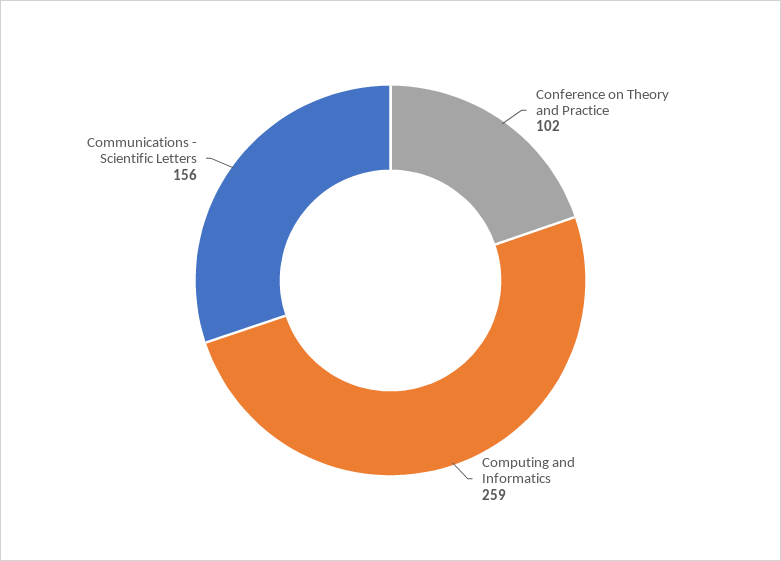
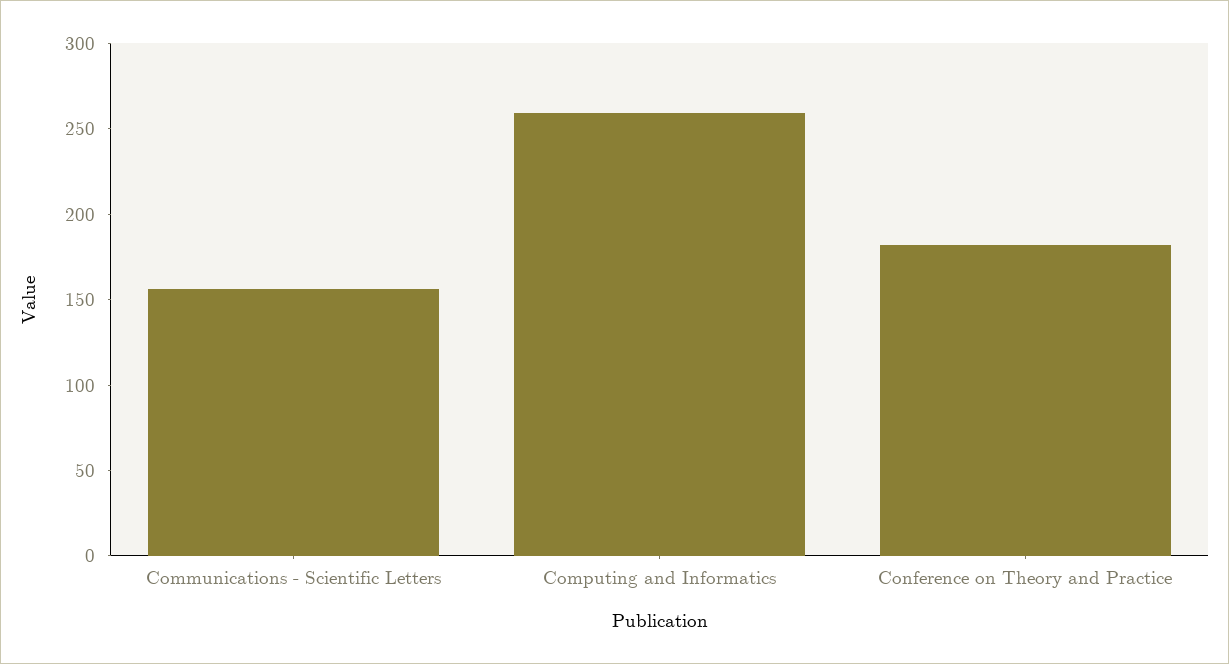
Conference on Theory and Practice: 102 -> 180

